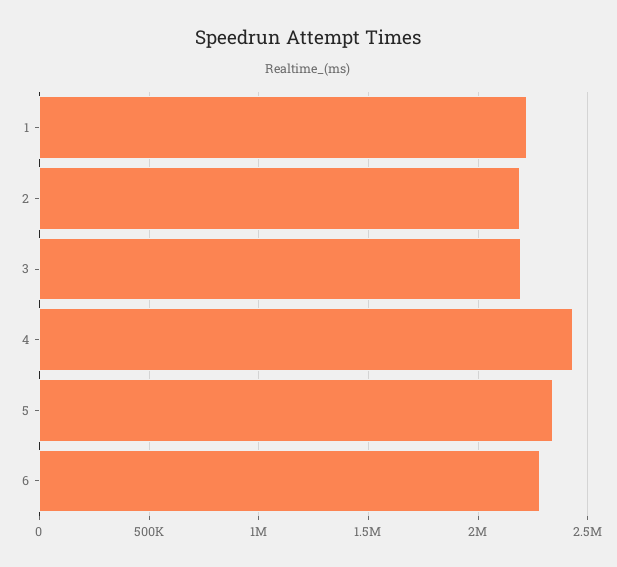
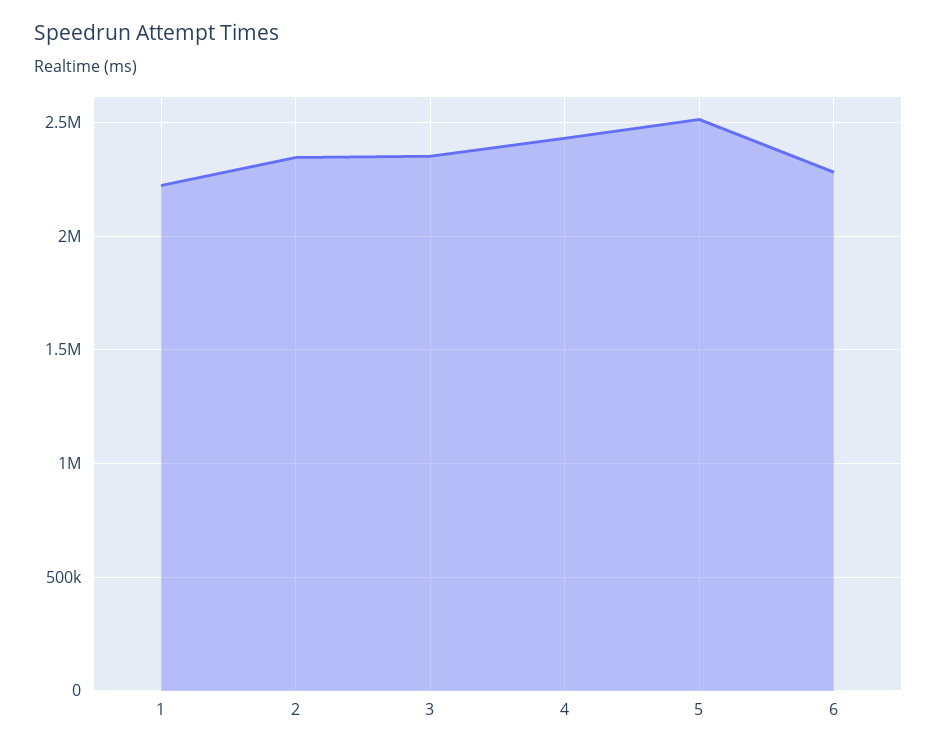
2: 2200000 -> 2350000
3: 2200000 -> 2350000
5: 2350000 -> 2500000

